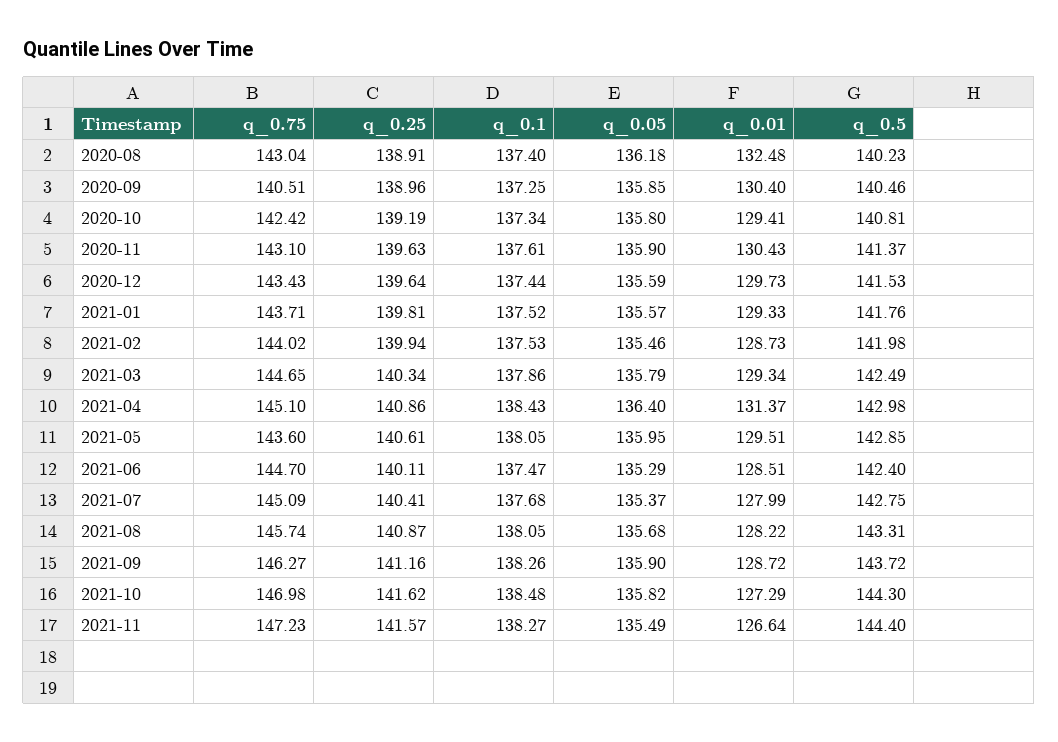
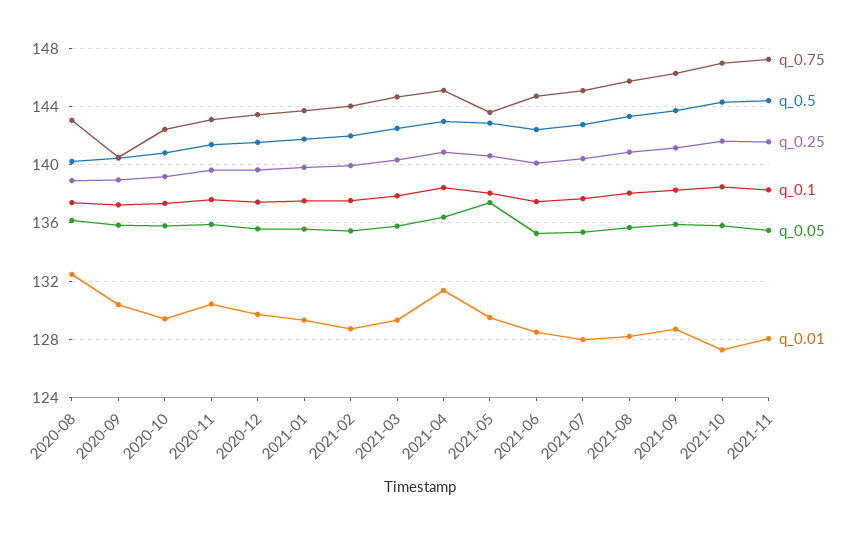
q_0.05, 2021-05: 135.95 -> 137.5
q_0.01, 2021-11: 126.64 -> 128

